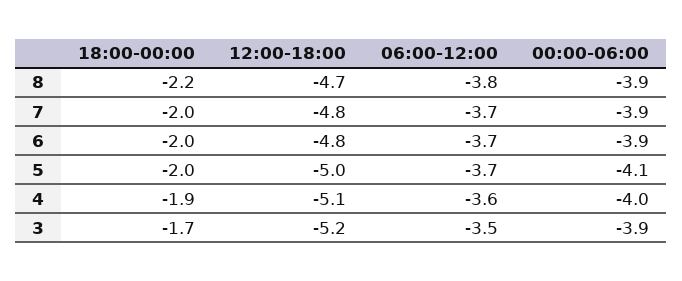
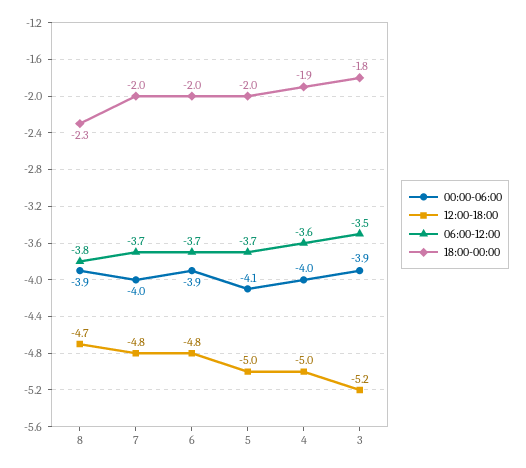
18:00-00:00, 8: -2.2 -> -2.3
00:00-06:00, 7: -3.9 -> -4
12:00-18:00, 4: -5.1 -> -5
18:00-00:00, 3: -1.7 -> -1.8

